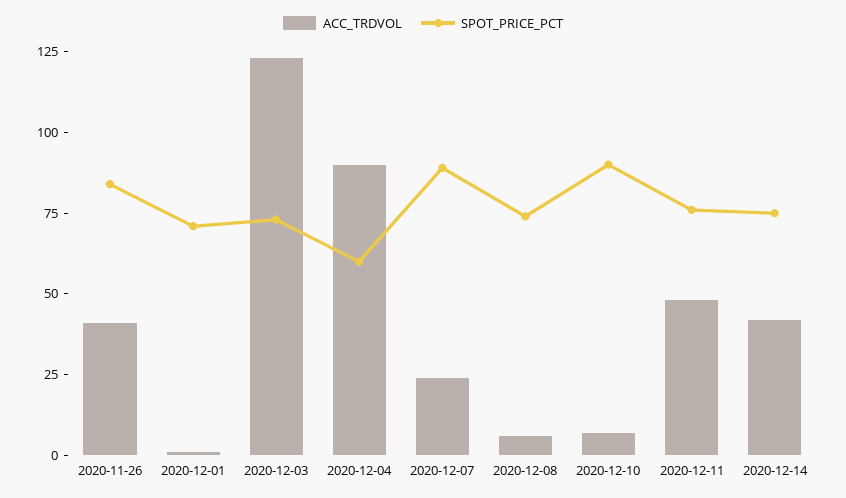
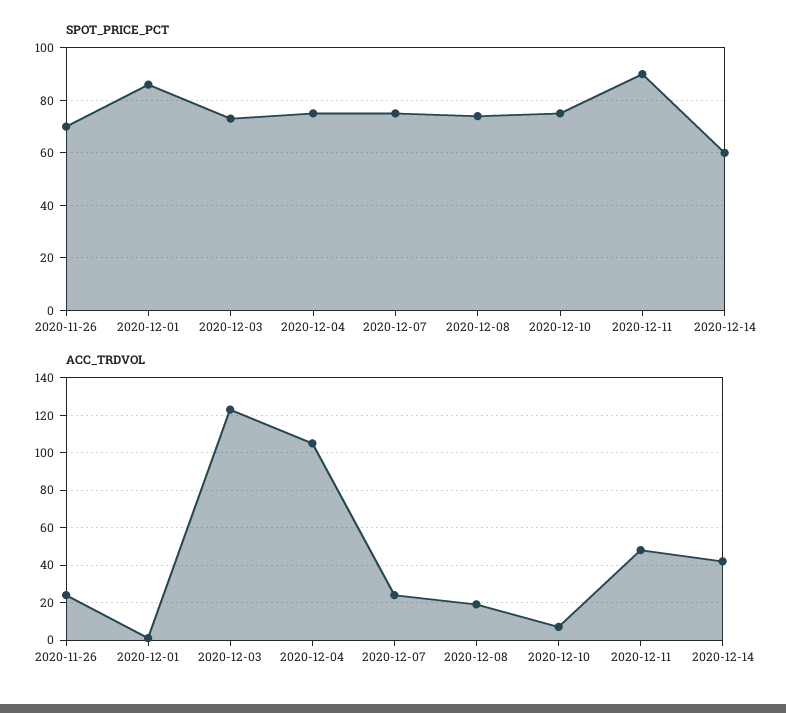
ACC_TRDVOL, 2020-11-26: 40 -> 25
SPOT_PRICE_PCT, 2020-11-26: 85 -> 70
SPOT_PRICE_PCT, 2020-12-01: 70 -> 85
ACC_TRDVOL, 2020-12-04: 90 -> 105
SPOT_PRICE_PCT, 2020-12-04: 60 -> 75
SPOT_PRICE_PCT, 2020-12-07: 90 -> 75
ACC_TRDVOL, 2020-12-08: 5 -> 20
SPOT_PRICE_PCT, 2020-12-10: 90 -> 75
SPOT_PRICE_PCT, 2020-12-11: 75 -> 90
SPOT_PRICE_PCT, 2020-12-14: 75 -> 60

